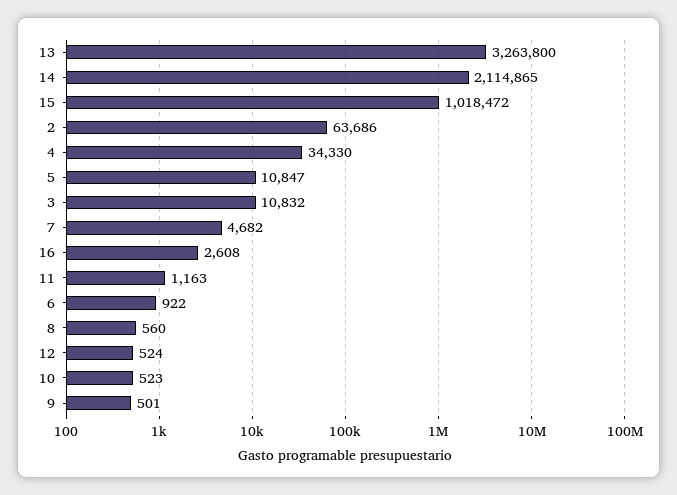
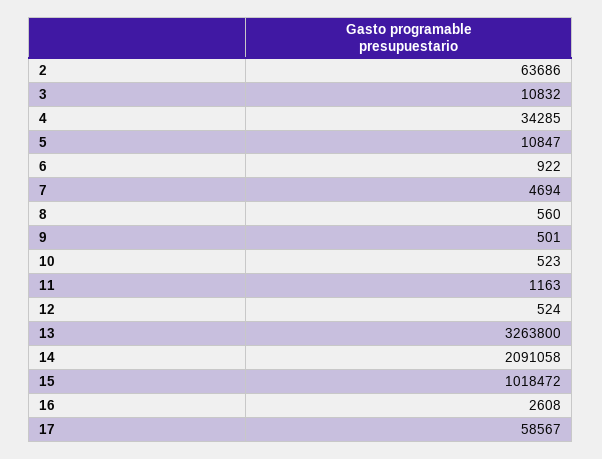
14: 2114865 -> 2091058
4: 34330 -> 34285
7: 4682 -> 4694
17: none -> 58567

